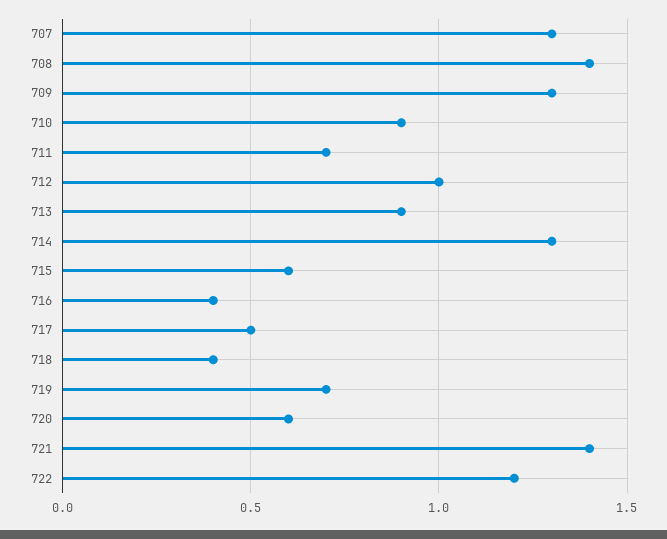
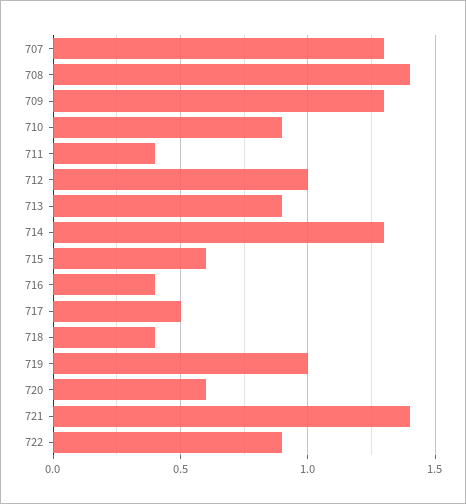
711: 0.7 -> 0.4
719: 0.7 -> 1
722: 1.2 -> 0.9

